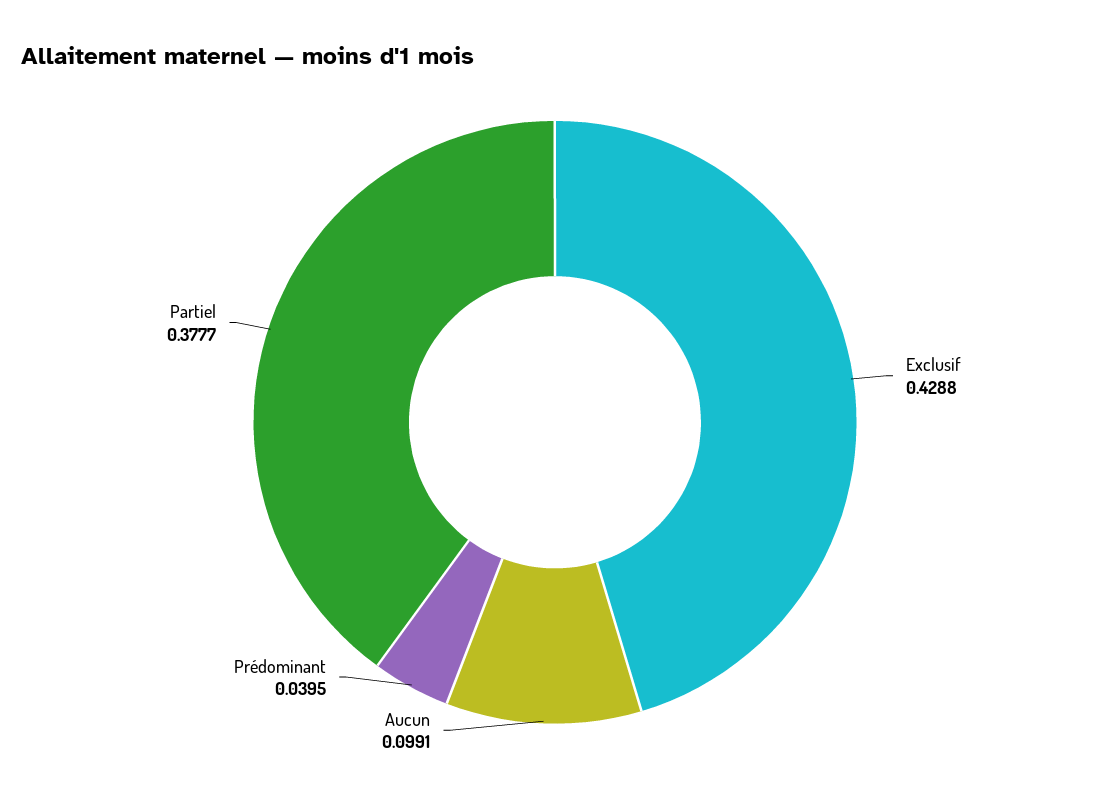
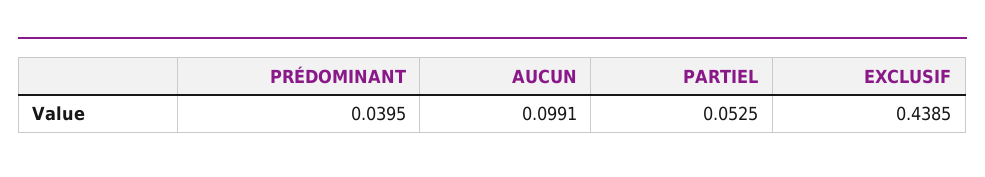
Exclusif: 0.4288 -> 0.4385
Partiel: 0.3777 -> 0.0525

